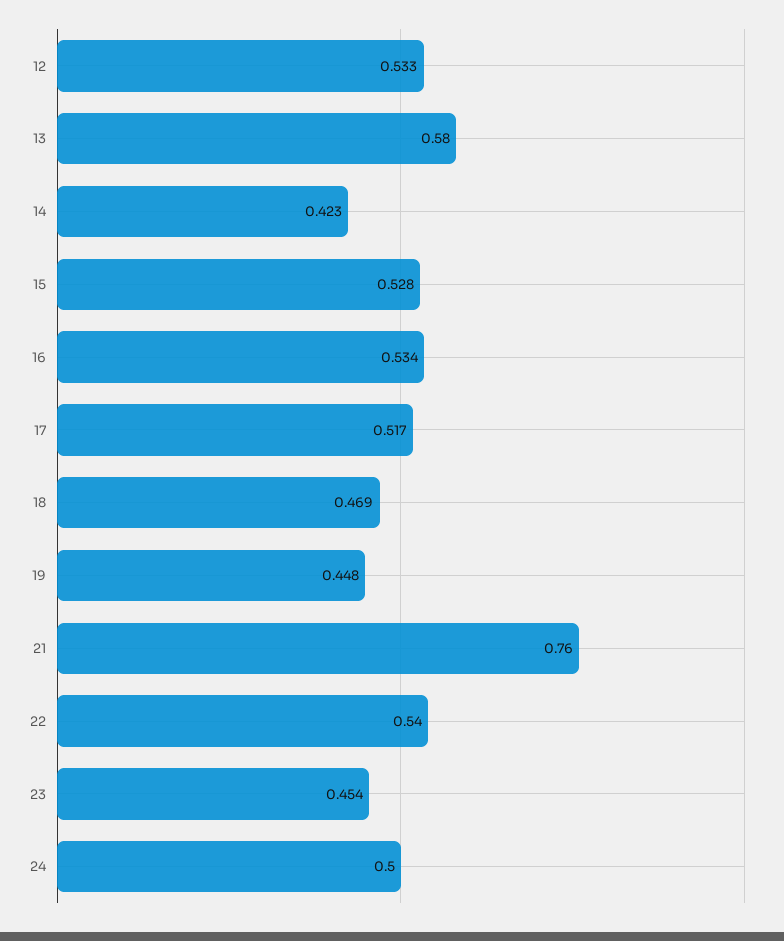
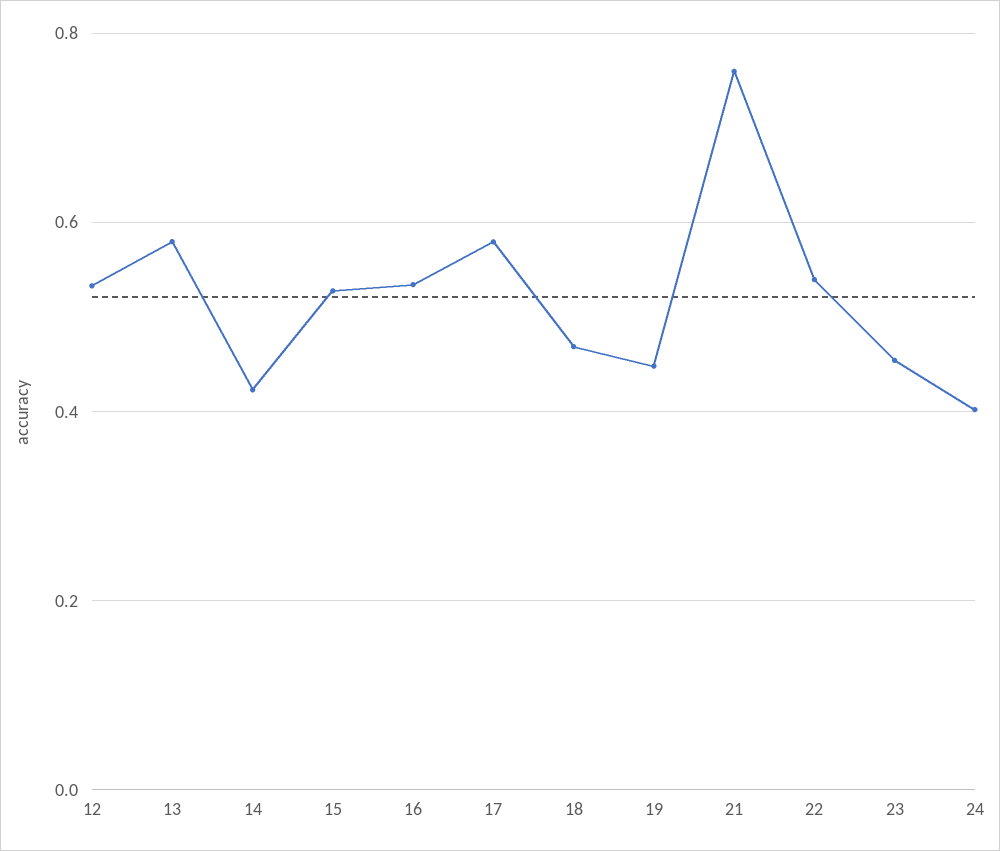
17: 0.517 -> 0.58
24: 0.5 -> 0.4

